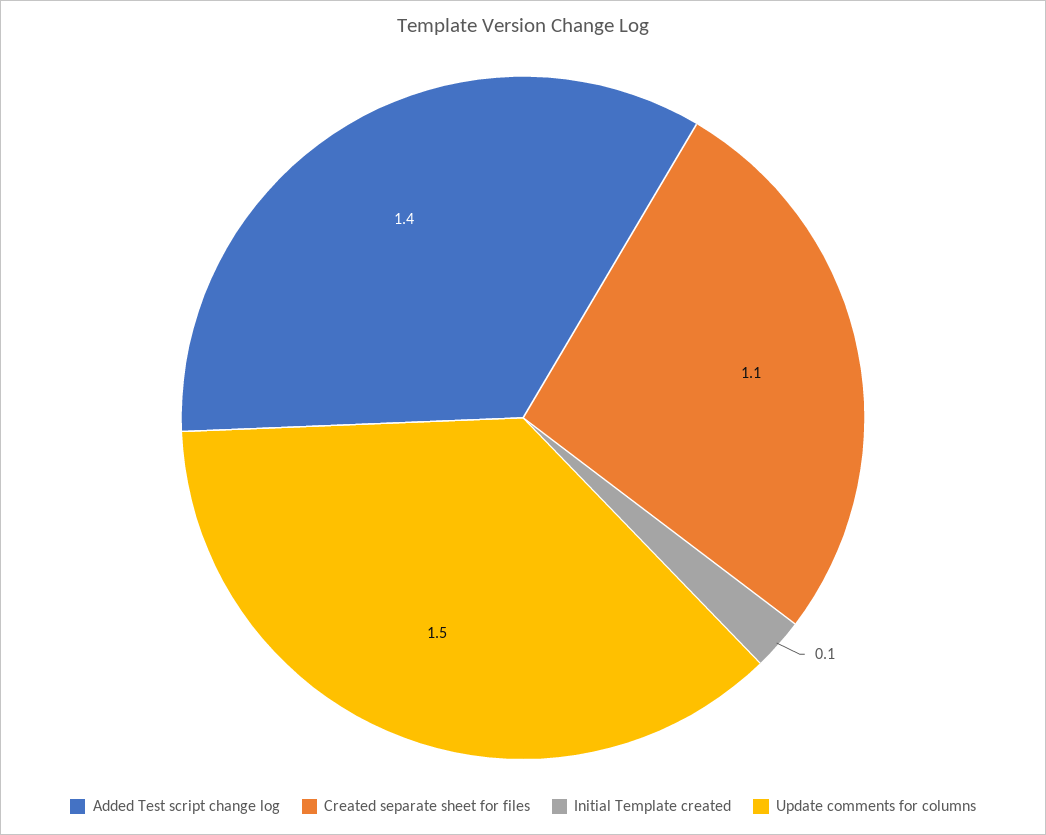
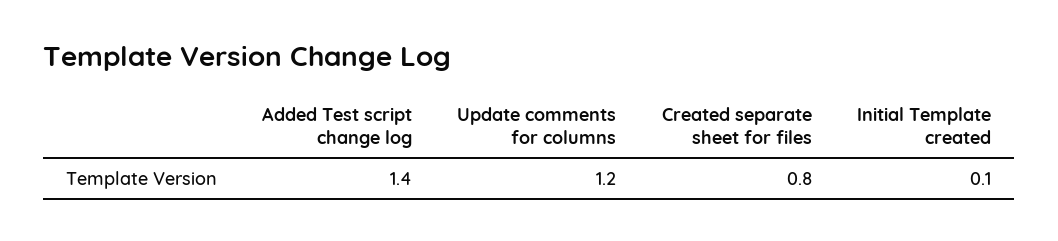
Created separate sheet for files: 1.1 -> 0.8
Update comments for columns: 1.5 -> 1.2

